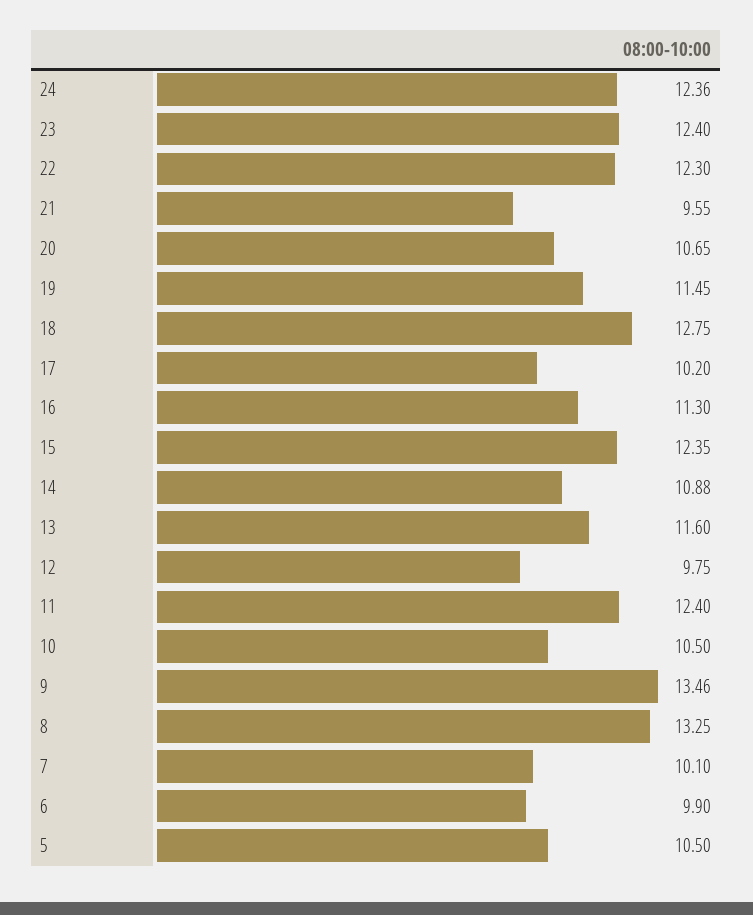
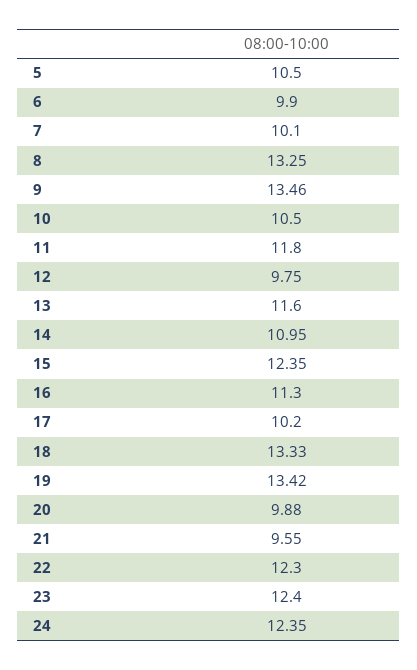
24: 12.36 -> 12.35
20: 10.65 -> 9.88
19: 11.45 -> 13.42
18: 12.75 -> 13.33
14: 10.88 -> 10.95
11: 12.4 -> 11.8

